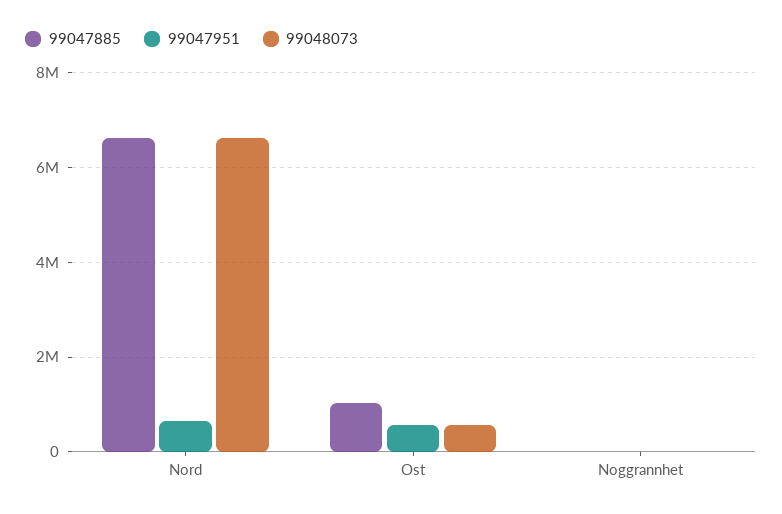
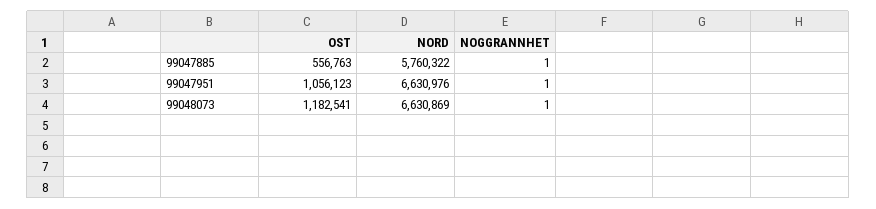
99047885, Nord: 6600000 -> 5760322
99047951, Nord: 600000 -> 6630976
99047885, Ost: 1000000 -> 556763
99047951, Ost: 600000 -> 1056123
99048073, Ost: 600000 -> 1182541

